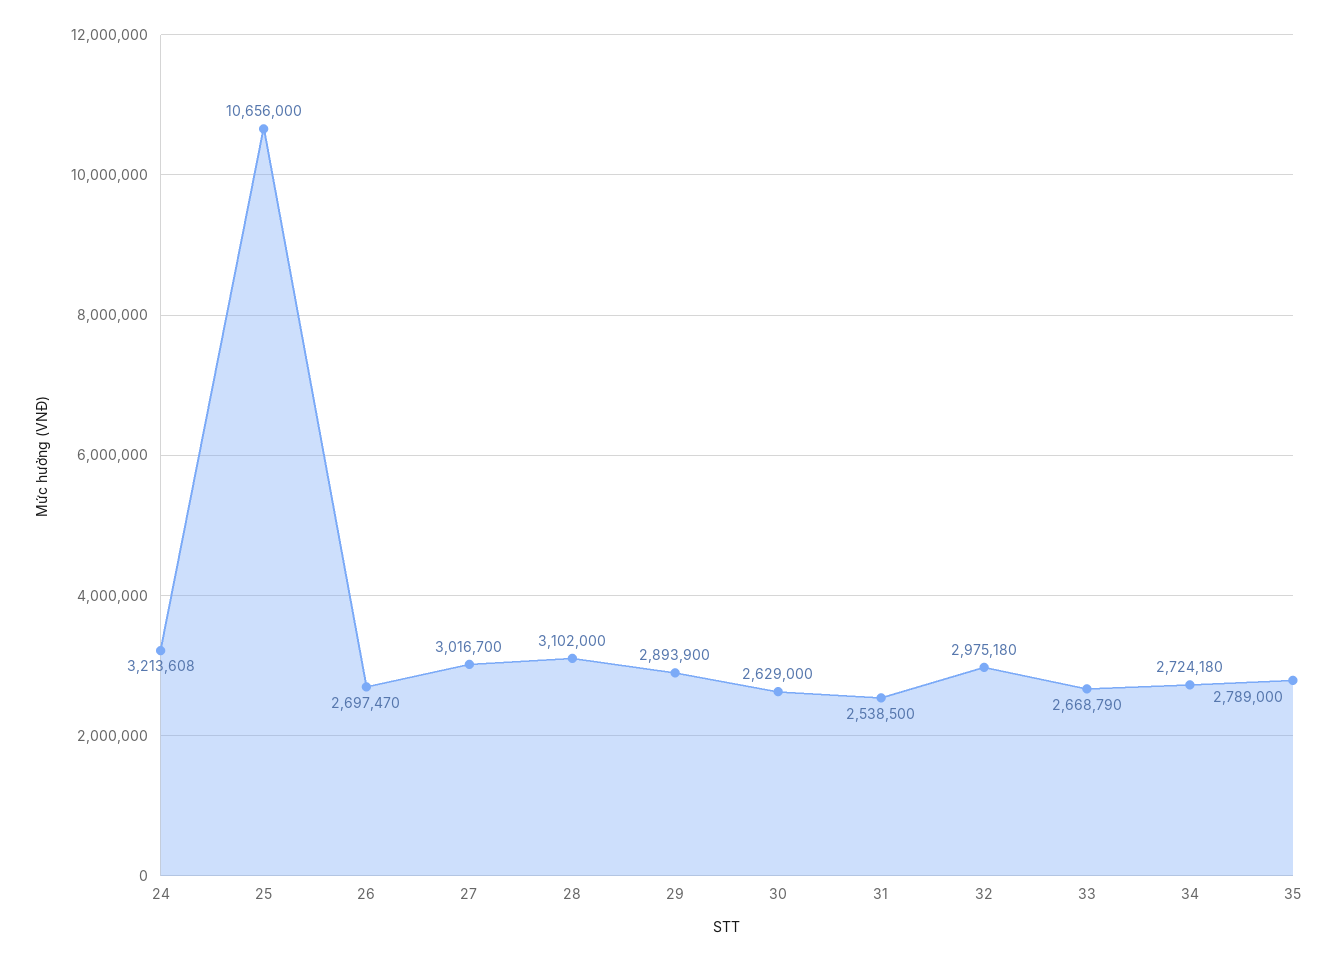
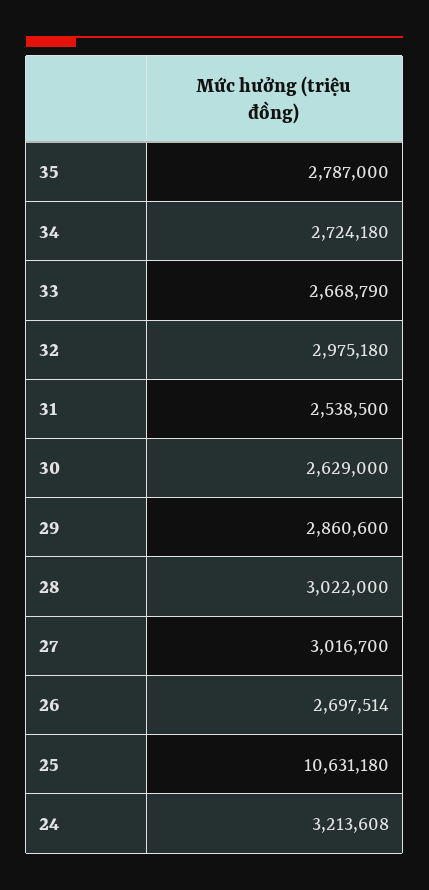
25: 10656000 -> 10631180
26: 2697470 -> 2697514
28: 3102000 -> 3022000
29: 2893900 -> 2860600
35: 2789000 -> 2787000

